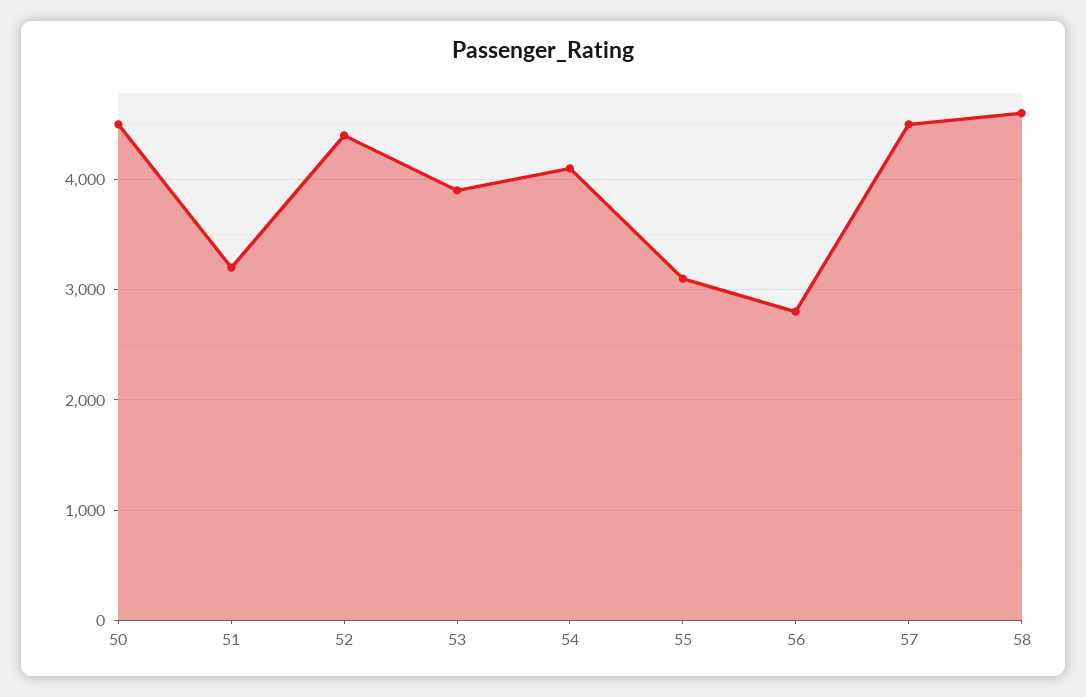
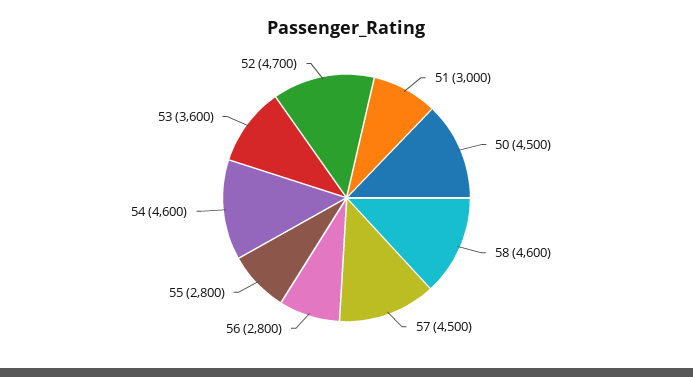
51: 3200 -> 3000
52: 4400 -> 4700
53: 3900 -> 3600
54: 4100 -> 4600
55: 3100 -> 2800

